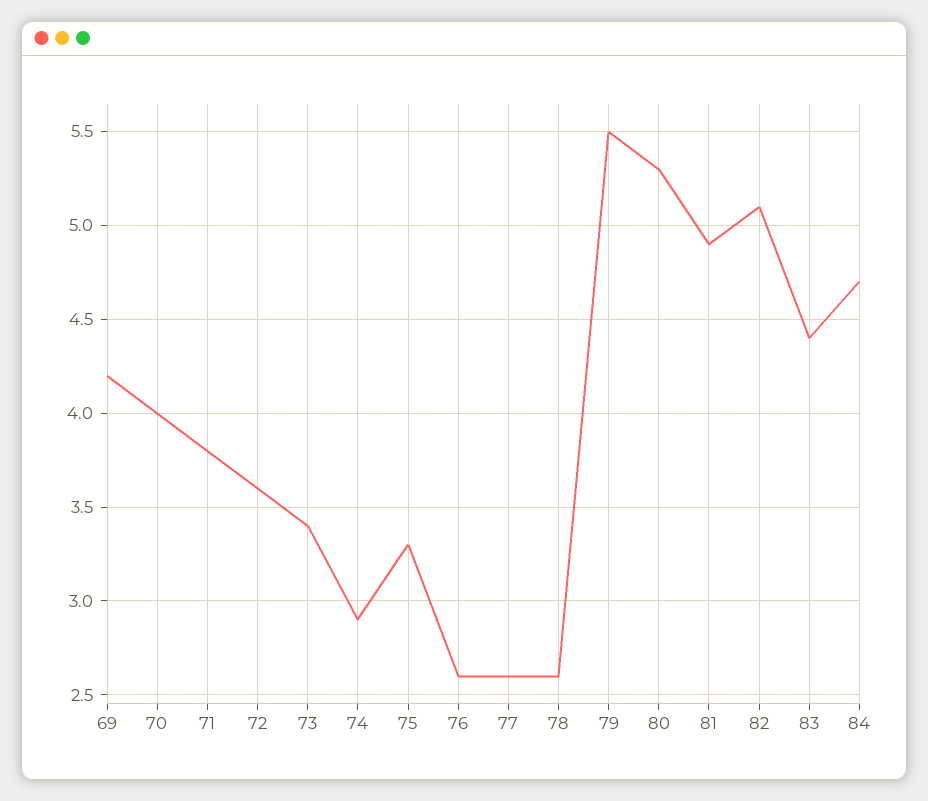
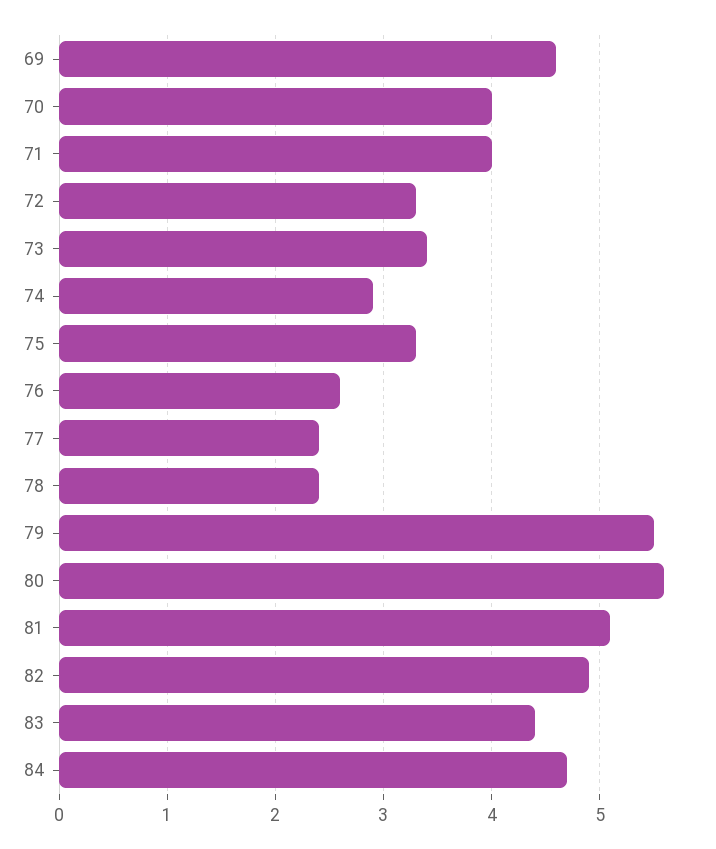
69: 4.2 -> 4.6
71: 3.8 -> 4
72: 3.6 -> 3.3
77: 2.6 -> 2.4
78: 2.6 -> 2.4
80: 5.3 -> 5.6
81: 4.9 -> 5.1
82: 5.1 -> 4.9

